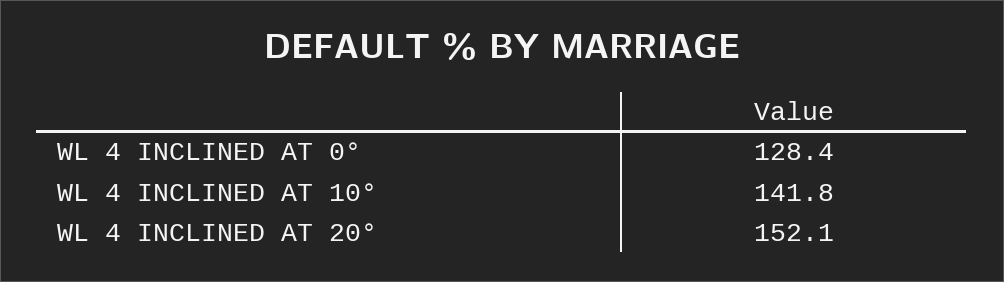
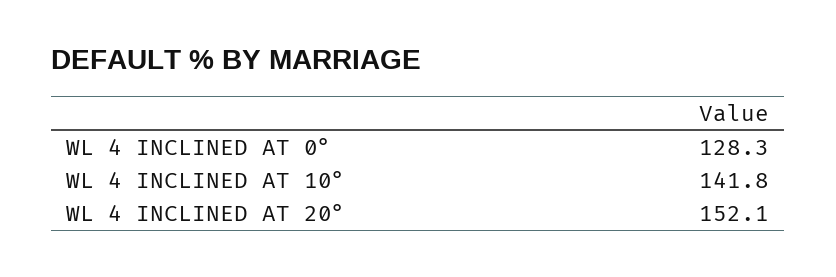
WL 4 INCLINED AT 0°: 128.4 -> 128.3

